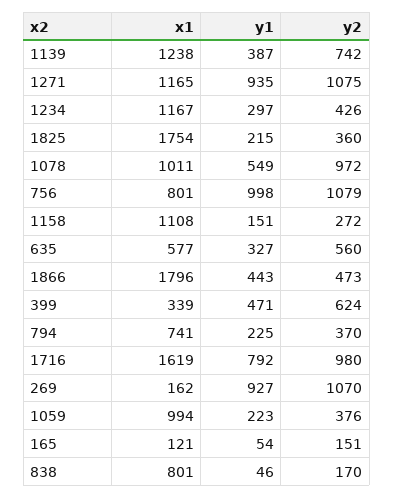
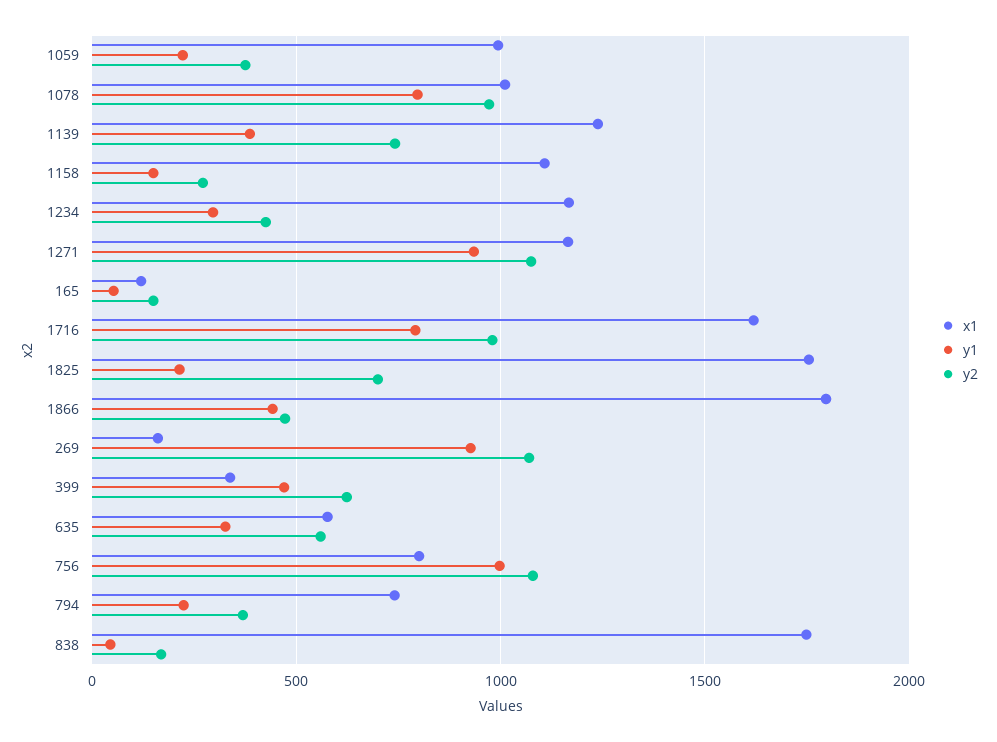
y2, 1825: 360 -> 700
y1, 1078: 549 -> 800
x1, 838: 801 -> 1750

